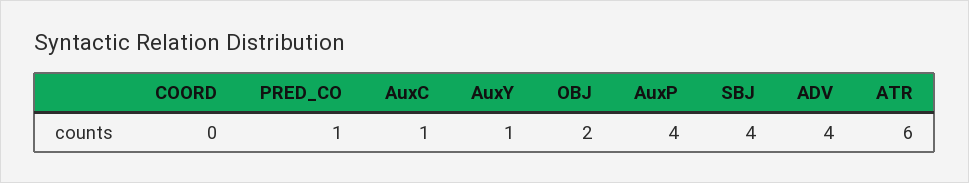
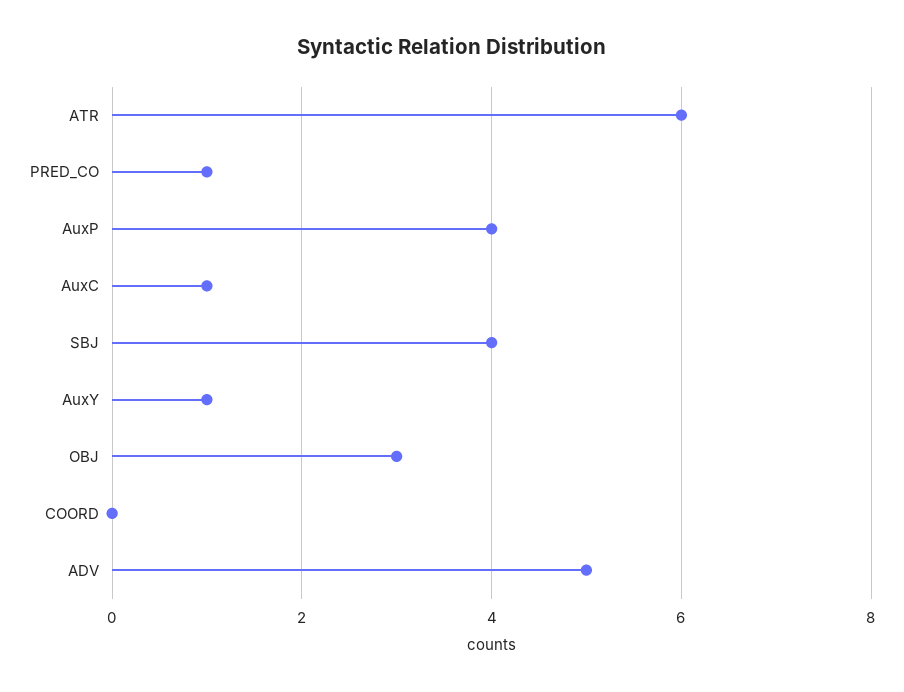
OBJ: 2 -> 3
ADV: 4 -> 5

